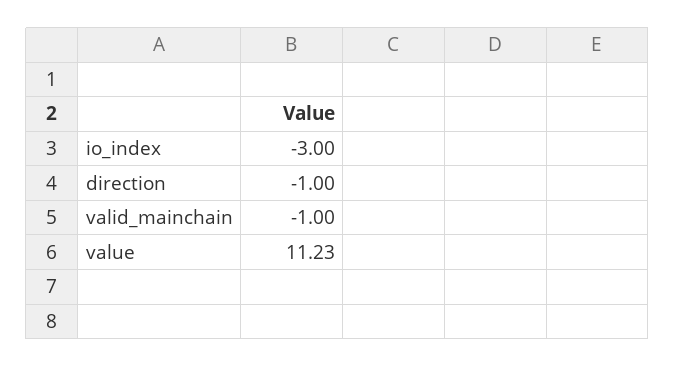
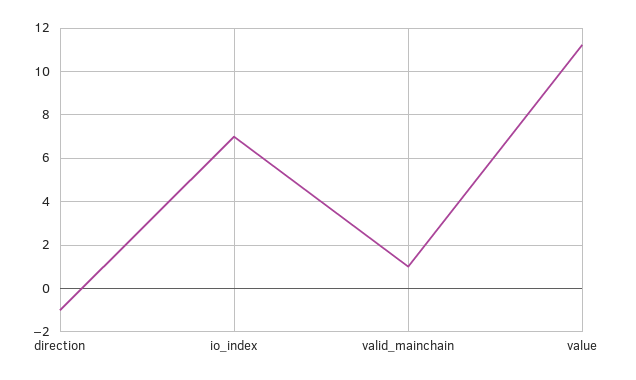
io_index: -3 -> 7
valid_mainchain: -1 -> 1

